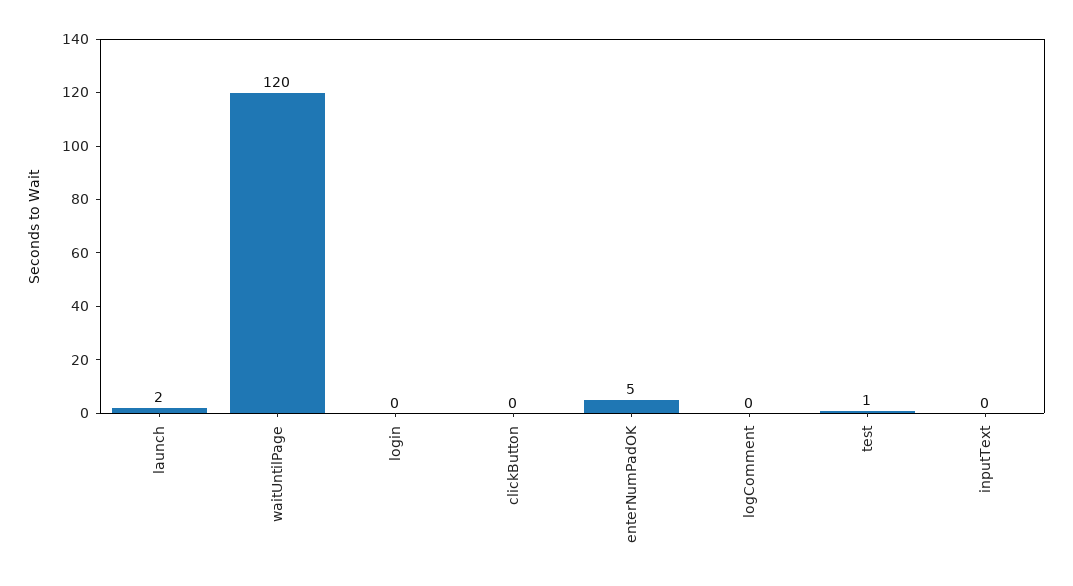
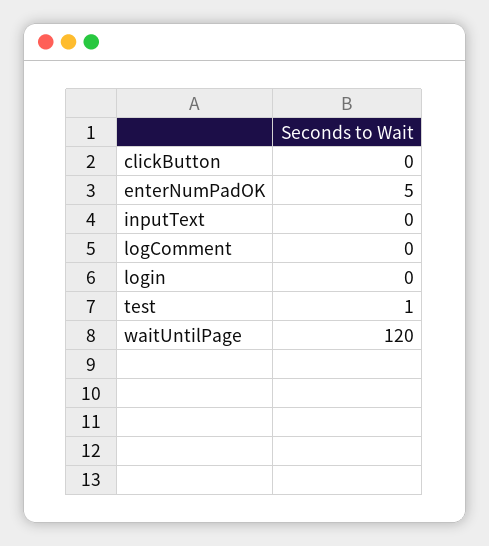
launch: 2 -> none

